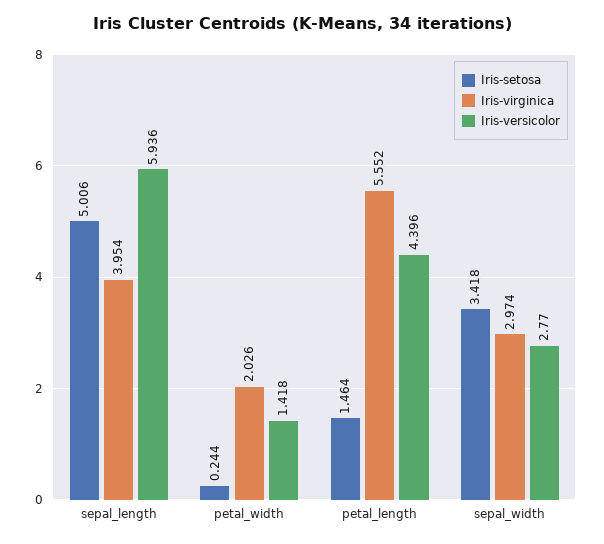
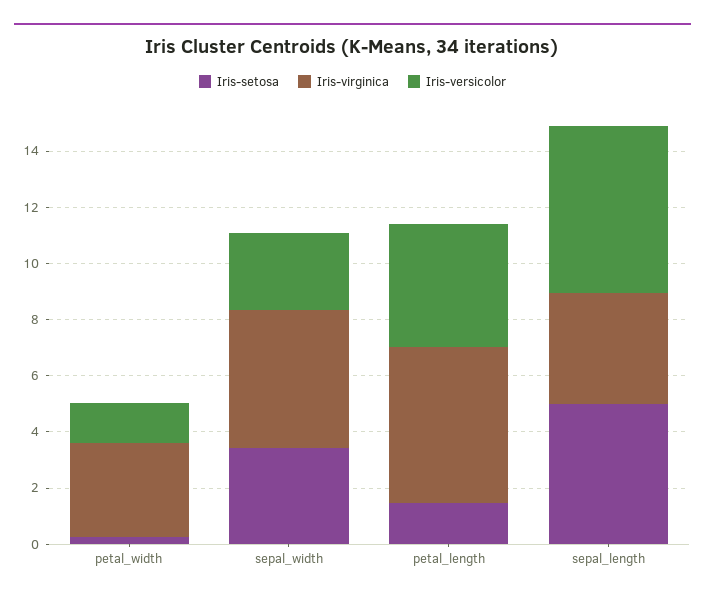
Iris-virginica, petal_width: 2.026 -> 3.5
Iris-virginica, sepal_width: 2.974 -> 5

